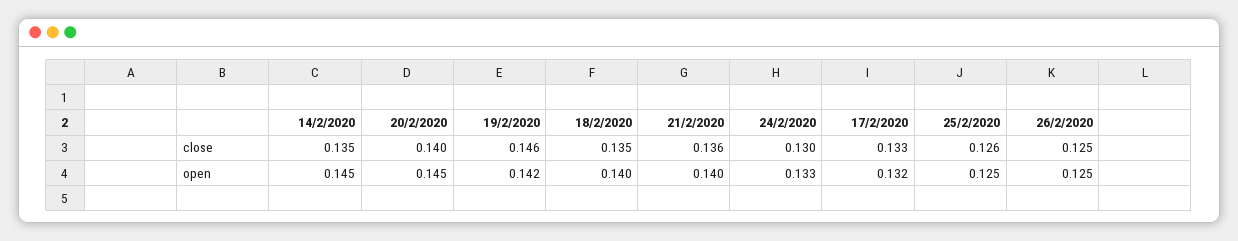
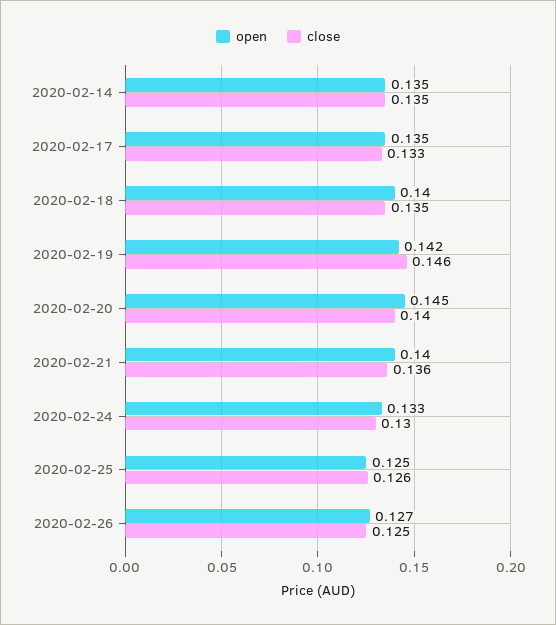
open, 14/2/2020: 0.145 -> 0.135
open, 17/2/2020: 0.132 -> 0.135
open, 26/2/2020: 0.125 -> 0.127

